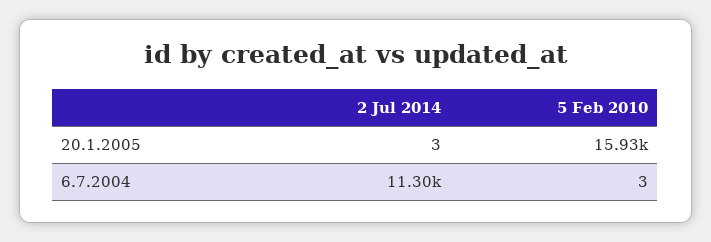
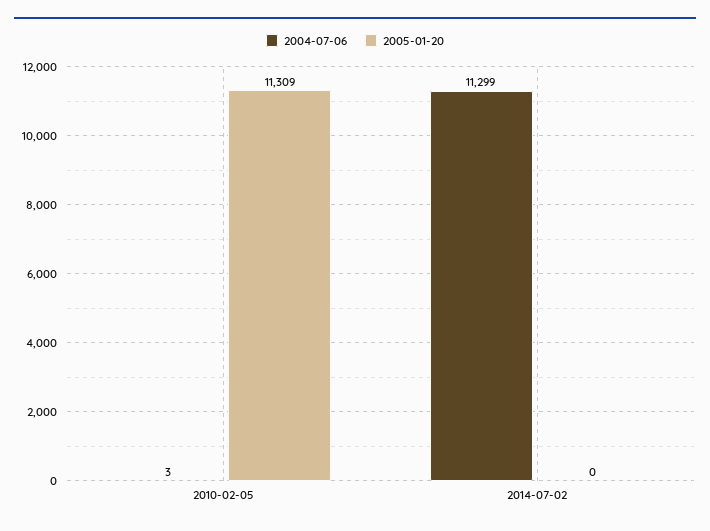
20.1.2005, 2 Jul 2014: 3 -> 0
20.1.2005, 5 Feb 2010: 15930 -> 11309

